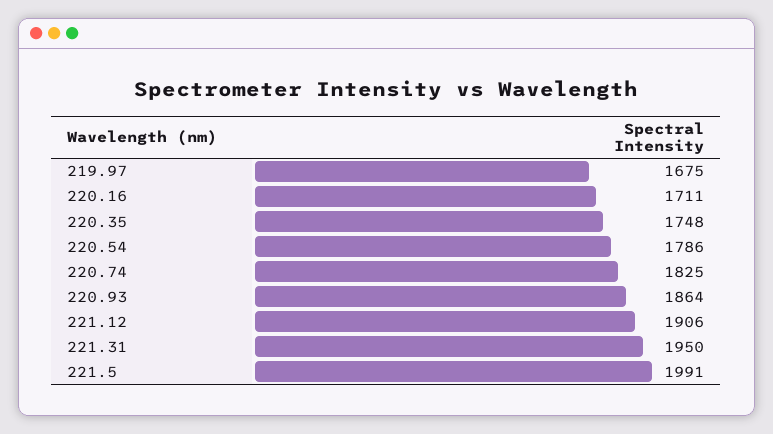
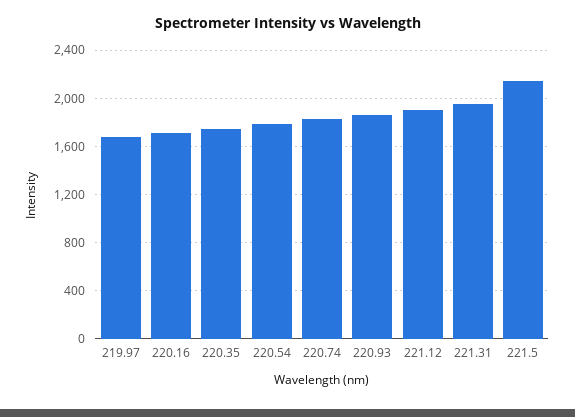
221.5: 1991 -> 2150

